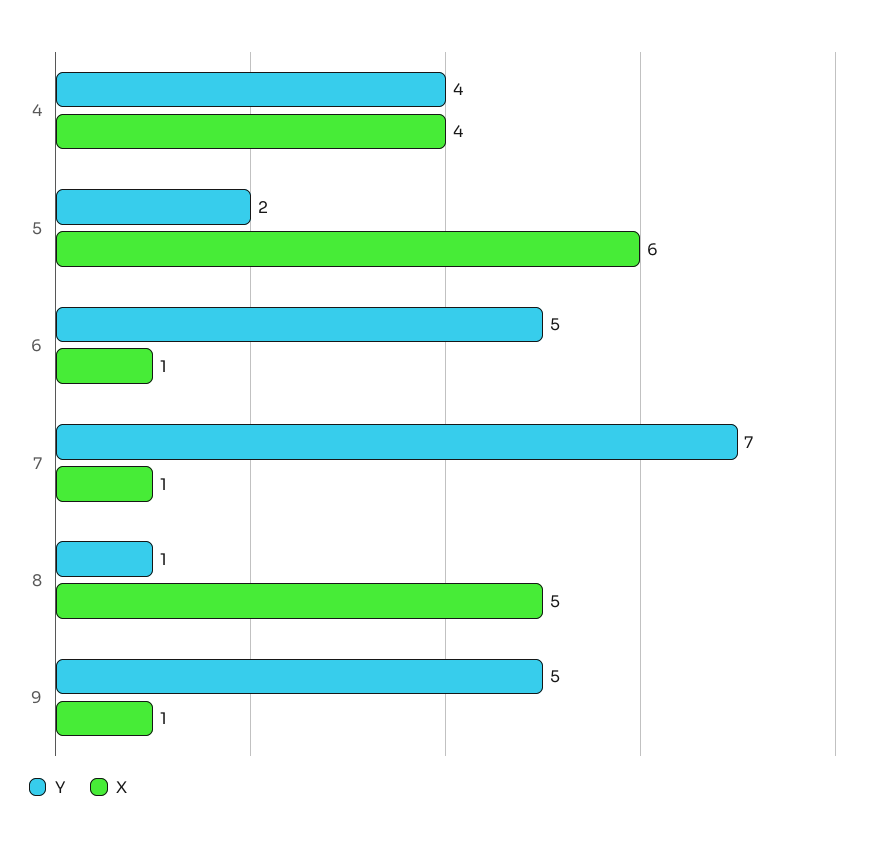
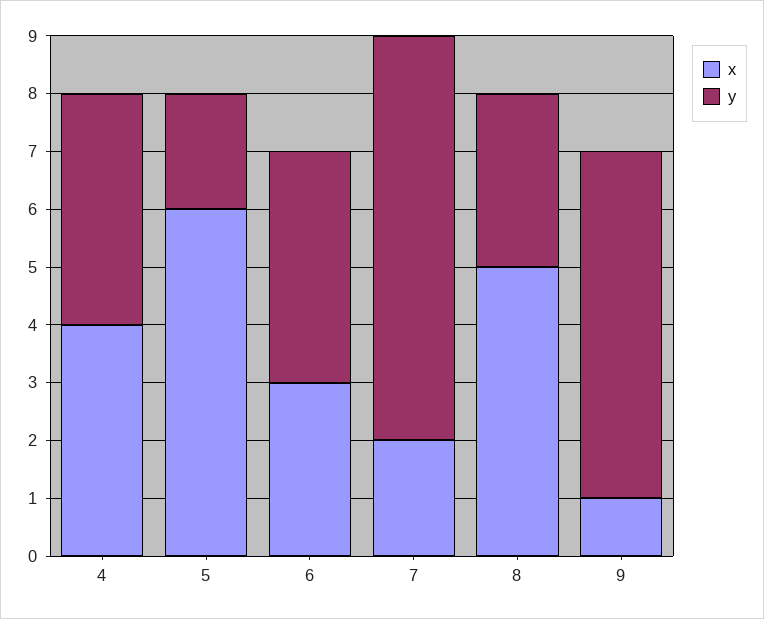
Y, 6: 5 -> 4
X, 6: 1 -> 3
X, 7: 1 -> 2
Y, 8: 1 -> 3
Y, 9: 5 -> 6

